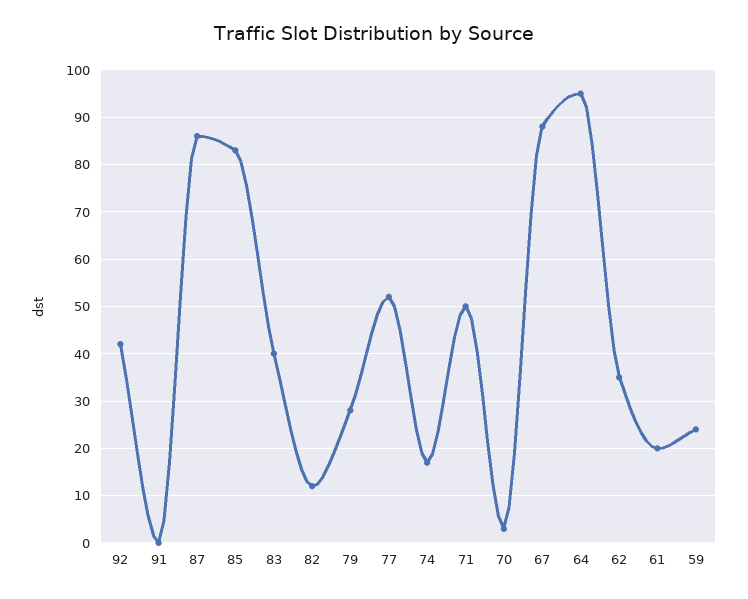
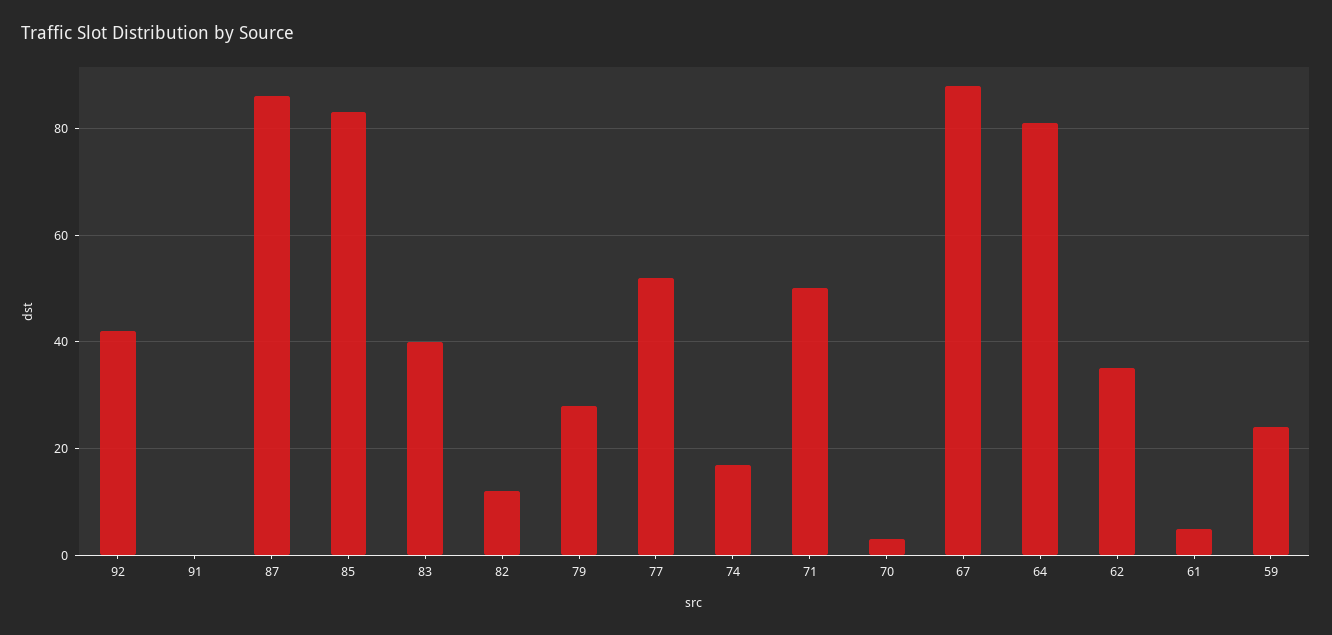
64: 95 -> 80
61: 20 -> 5

